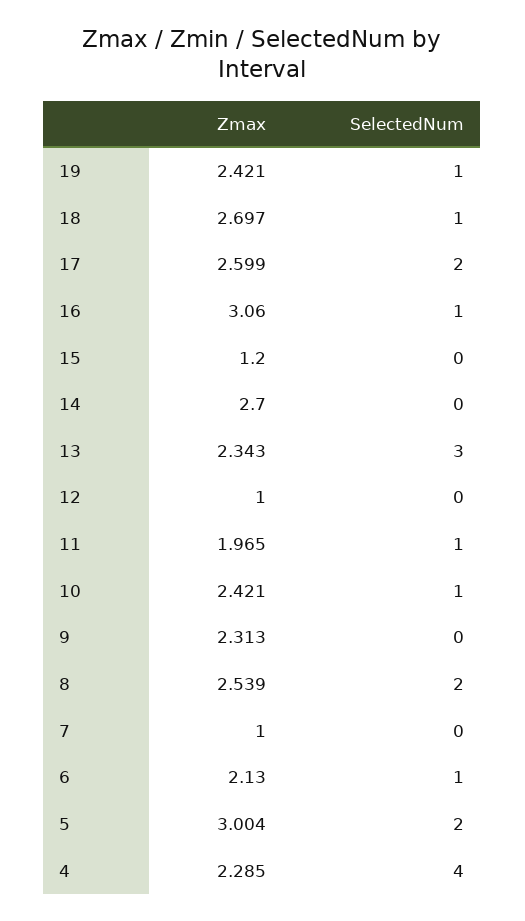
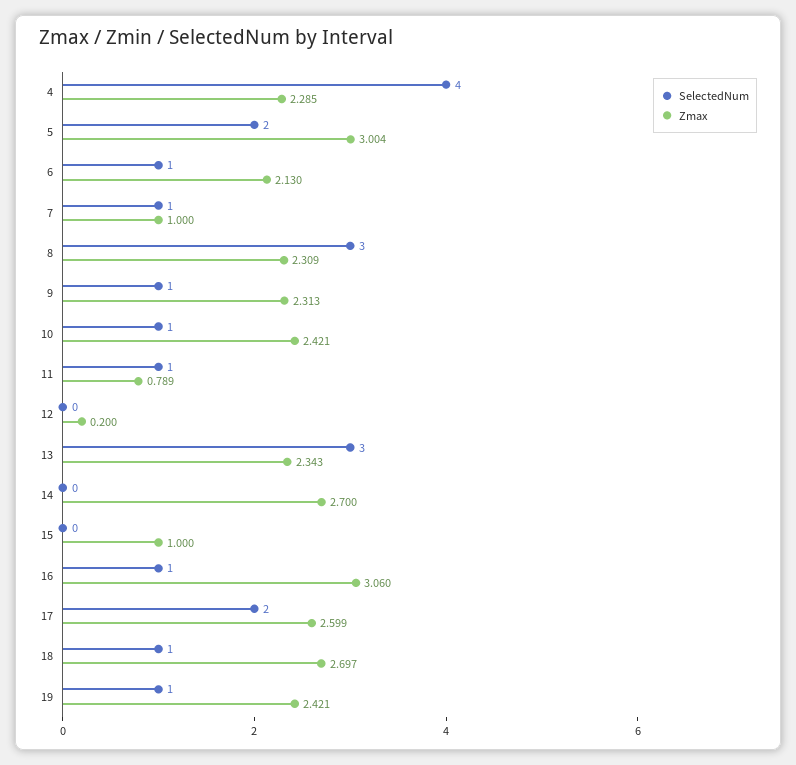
Zmax, 15: 1.2 -> 1
Zmax, 12: 1 -> 0.2
Zmax, 11: 1.965 -> 0.789
SelectedNum, 9: 0 -> 1
Zmax, 8: 2.539 -> 2.309
SelectedNum, 8: 2 -> 3
SelectedNum, 7: 0 -> 1

